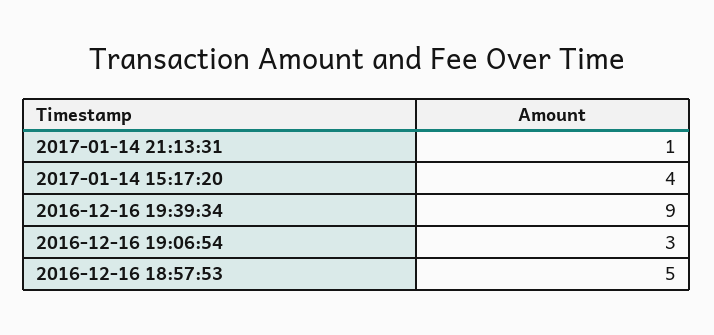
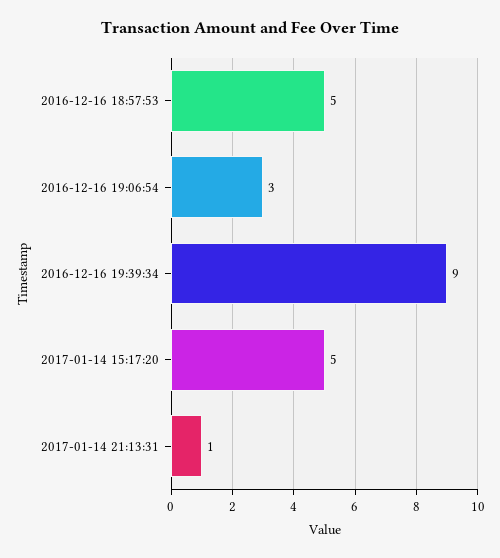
2017-01-14 15:17:20: 4 -> 5

